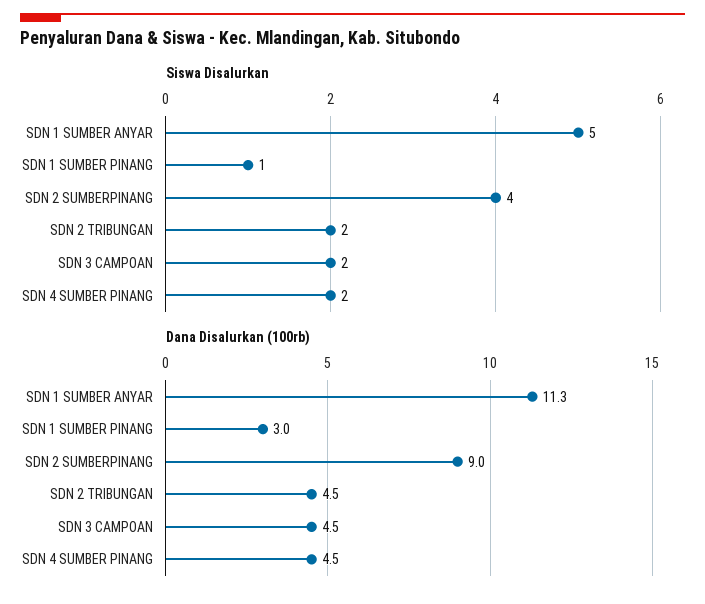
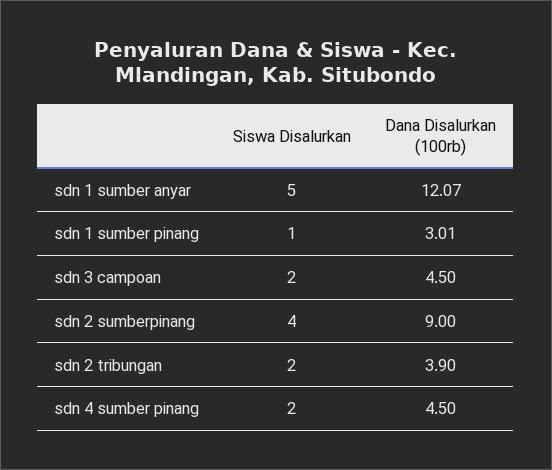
Dana Disalurkan (100rb), SDN 1 SUMBER ANYAR: 11.3 -> 12.07
Dana Disalurkan (100rb), SDN 2 TRIBUNGAN: 4.5 -> 3.9

